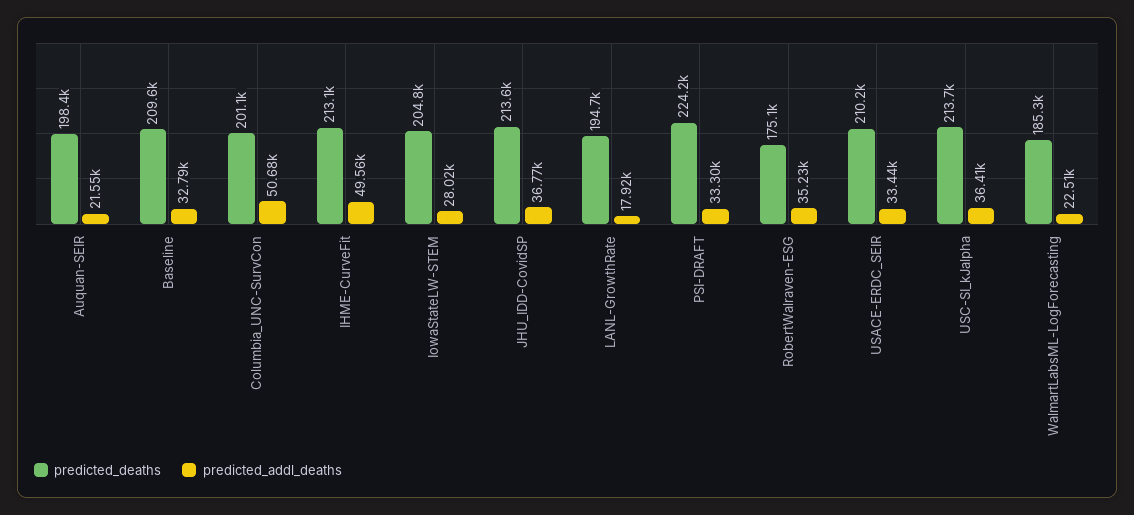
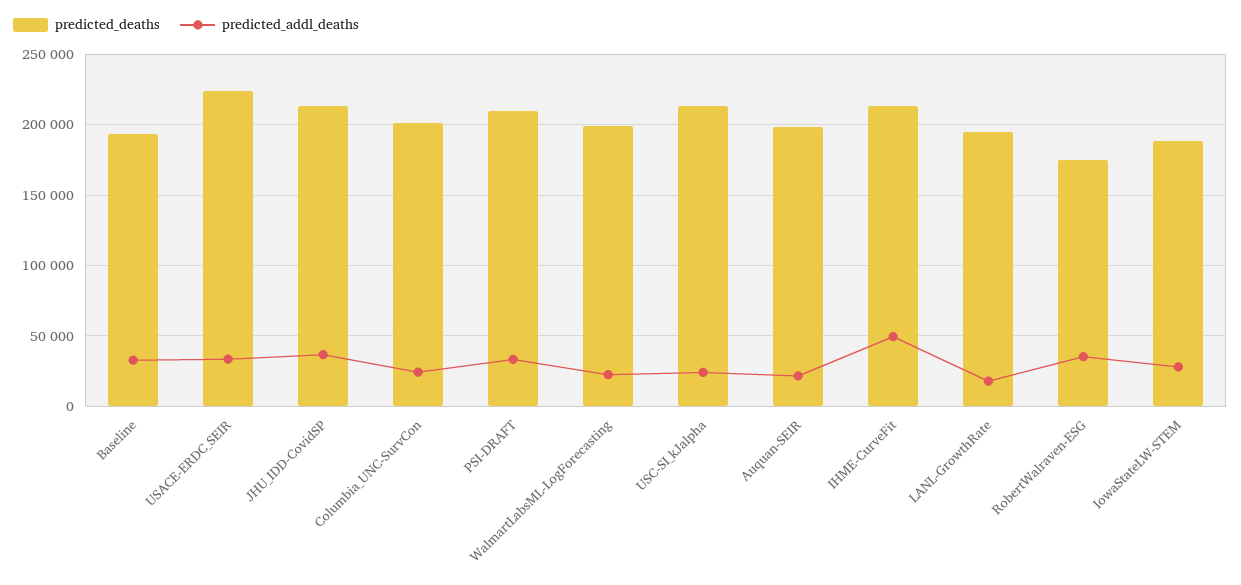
predicted_deaths, Baseline: 209600 -> 195000
predicted_addl_deaths, Columbia_UNC-SurvCon: 50680 -> 25000
predicted_deaths, IowaStateLW-STEM: 204800 -> 190000
predicted_deaths, PSI-DRAFT: 224200 -> 210000
predicted_deaths, USACE-ERDC_SEIR: 210200 -> 225000
predicted_addl_deaths, USC-SI_kJalpha: 36410 -> 25000
predicted_deaths, WalmartLabsML-LogForecasting: 185300 -> 200000

